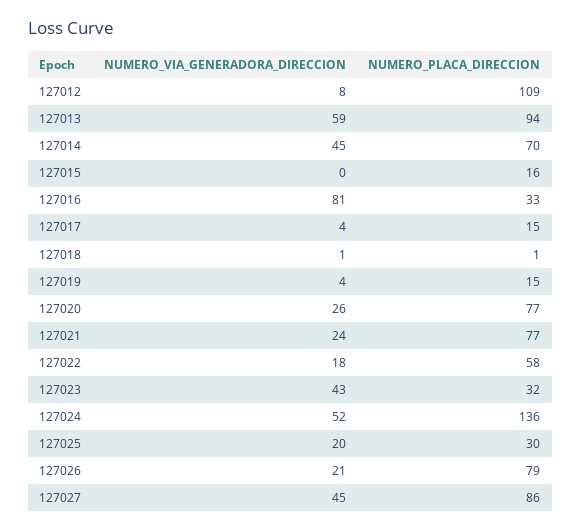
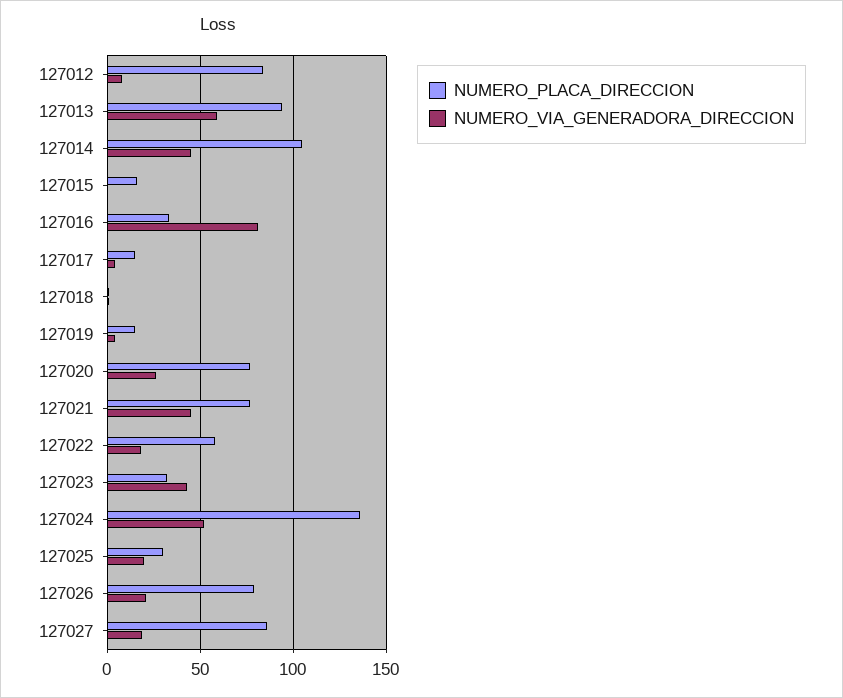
NUMERO_PLACA_DIRECCION, 127012: 109 -> 85
NUMERO_PLACA_DIRECCION, 127014: 70 -> 105
NUMERO_VIA_GENERADORA_DIRECCION, 127021: 24 -> 45
NUMERO_VIA_GENERADORA_DIRECCION, 127027: 45 -> 20

